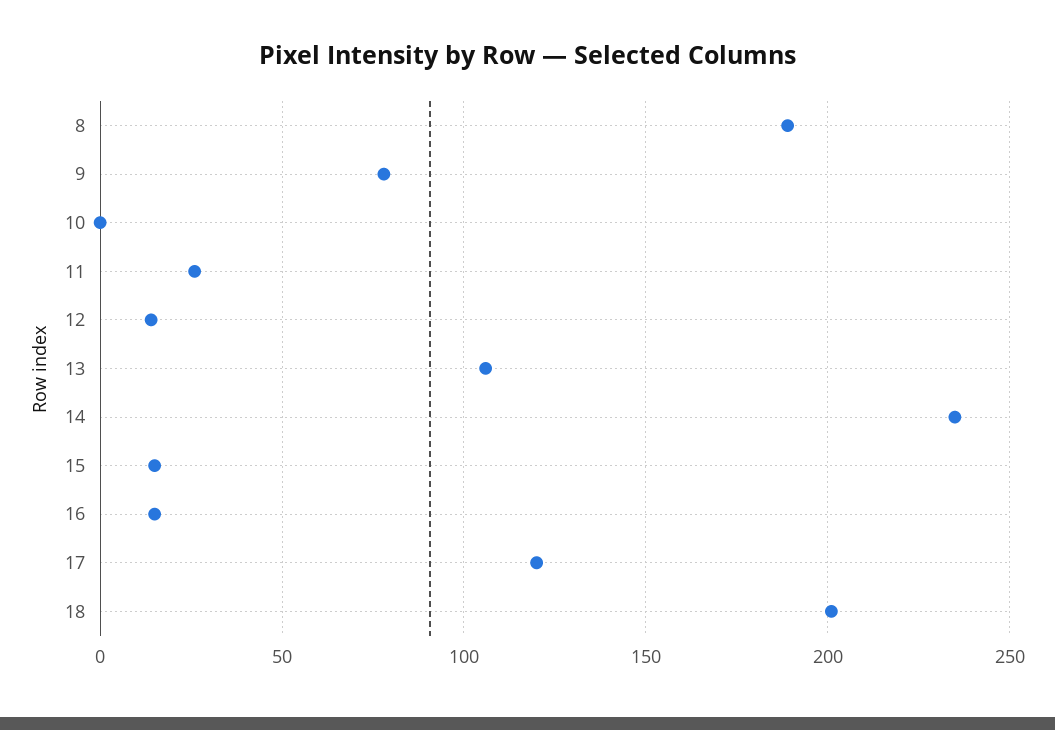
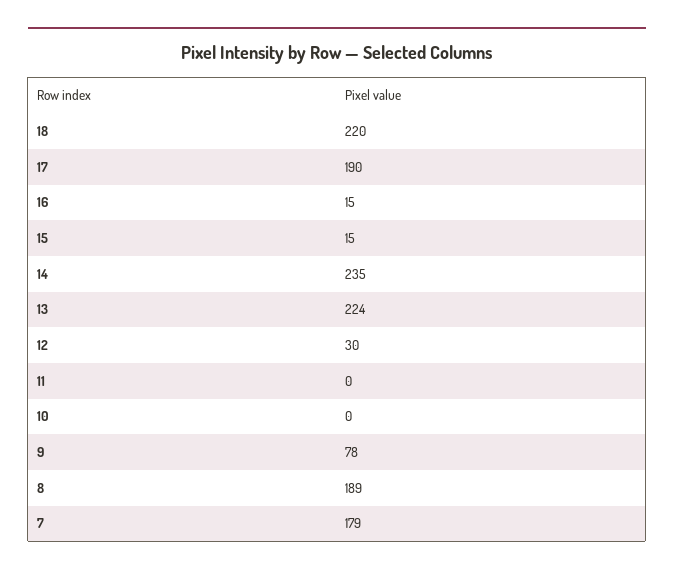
11: 25 -> 0
12: 15 -> 30
13: 105 -> 224
17: 120 -> 190
18: 200 -> 220
7: none -> 179

